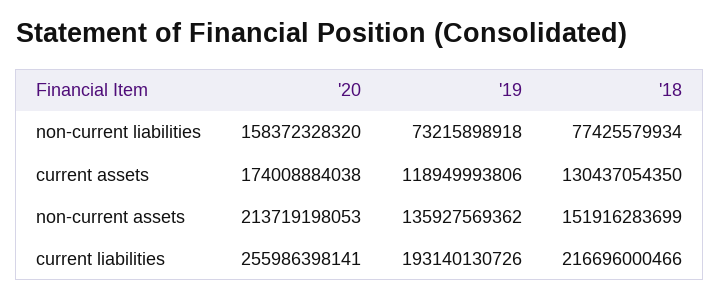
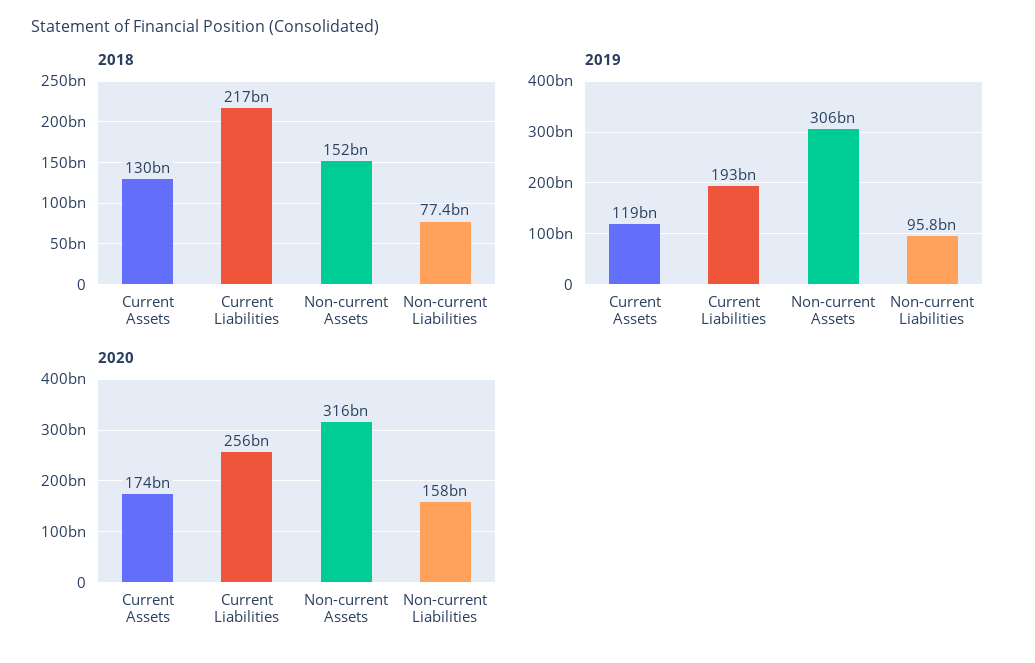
'19, non-current liabilities: 73215898918 -> 95800000000
'20, non-current assets: 213719198053 -> 316000000000
'19, non-current assets: 135927569362 -> 306000000000

